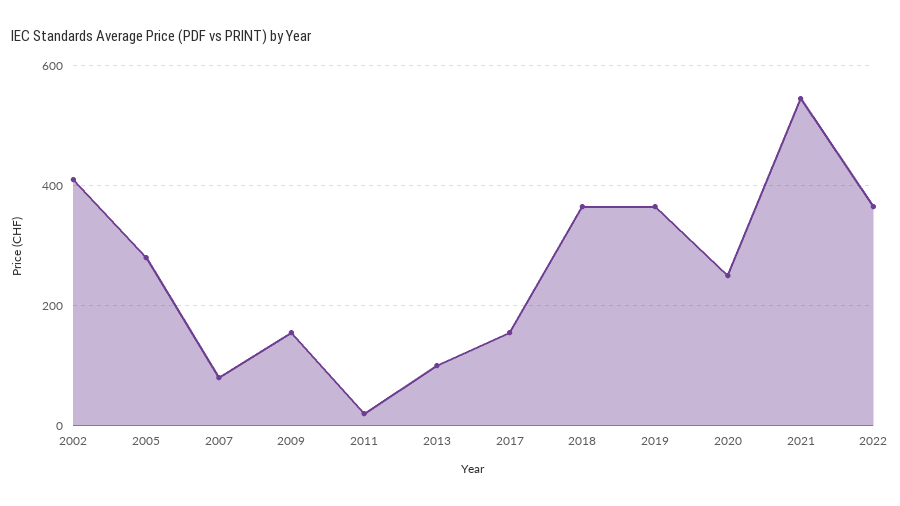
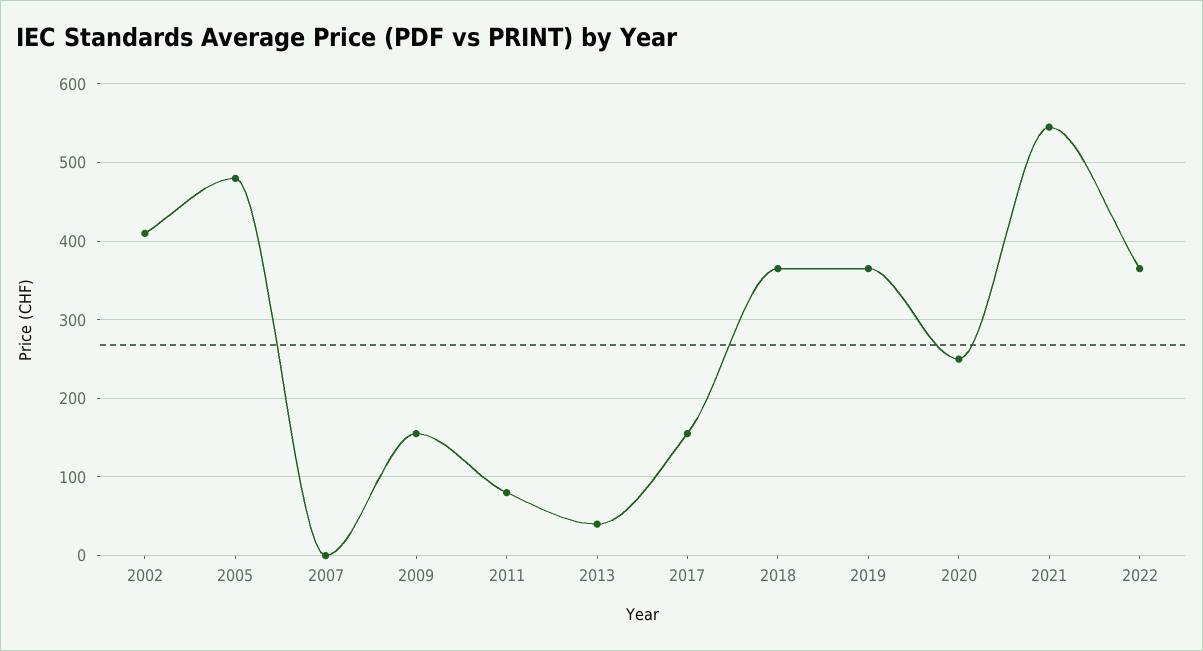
2005: 280 -> 480
2007: 80 -> 0
2011: 20 -> 80
2013: 100 -> 40

